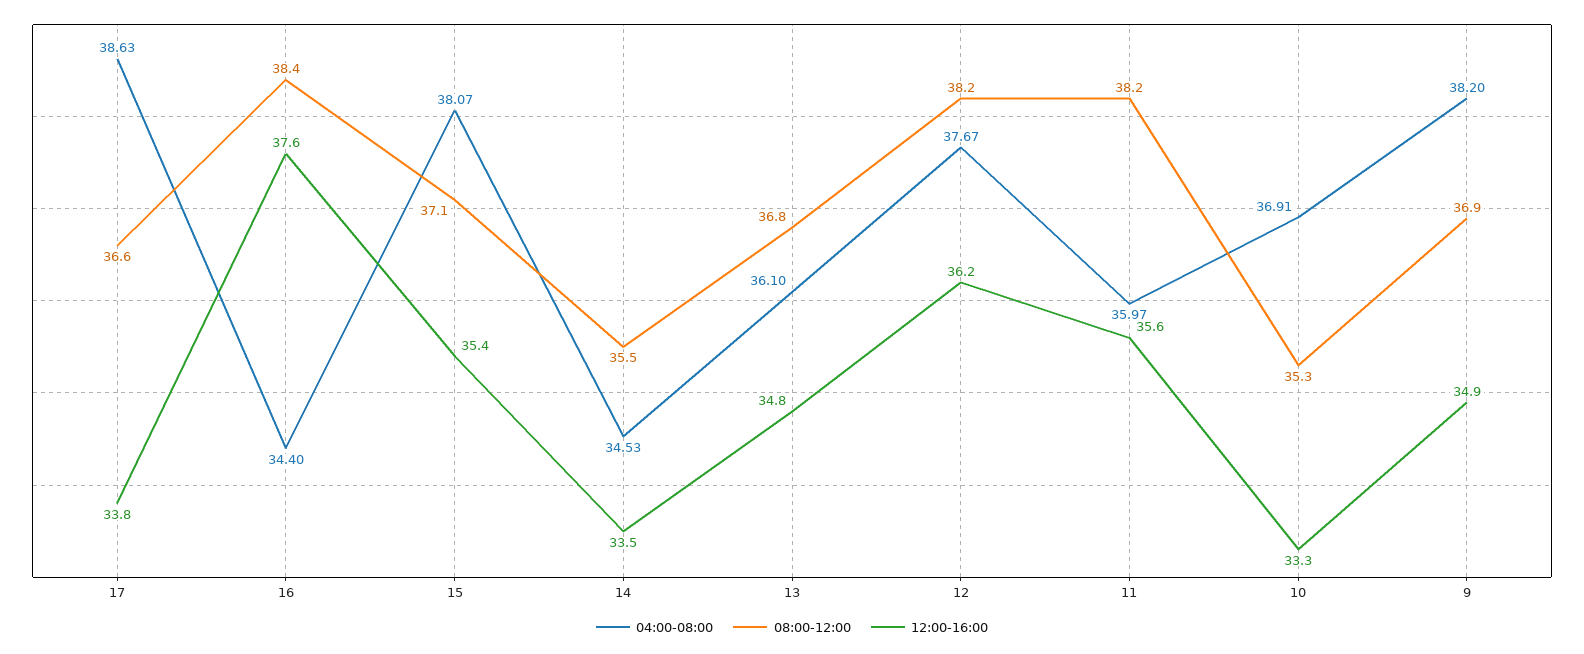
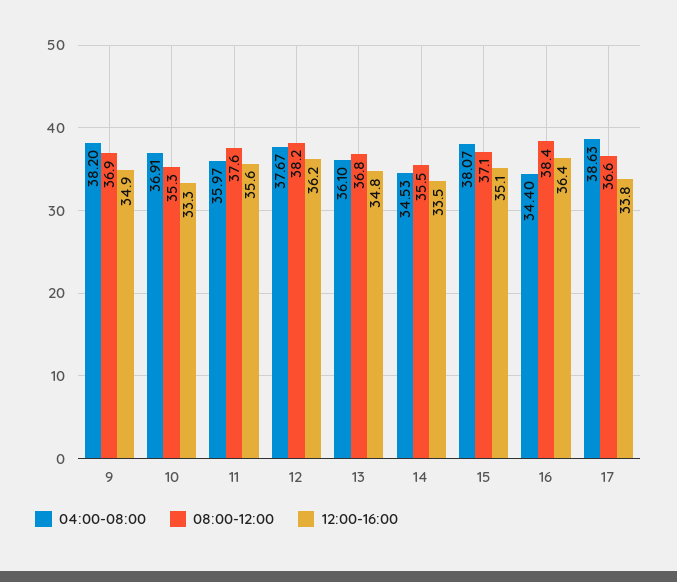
12:00-16:00, 16: 37.6 -> 36.4
12:00-16:00, 15: 35.4 -> 35.1
08:00-12:00, 11: 38.2 -> 37.6

